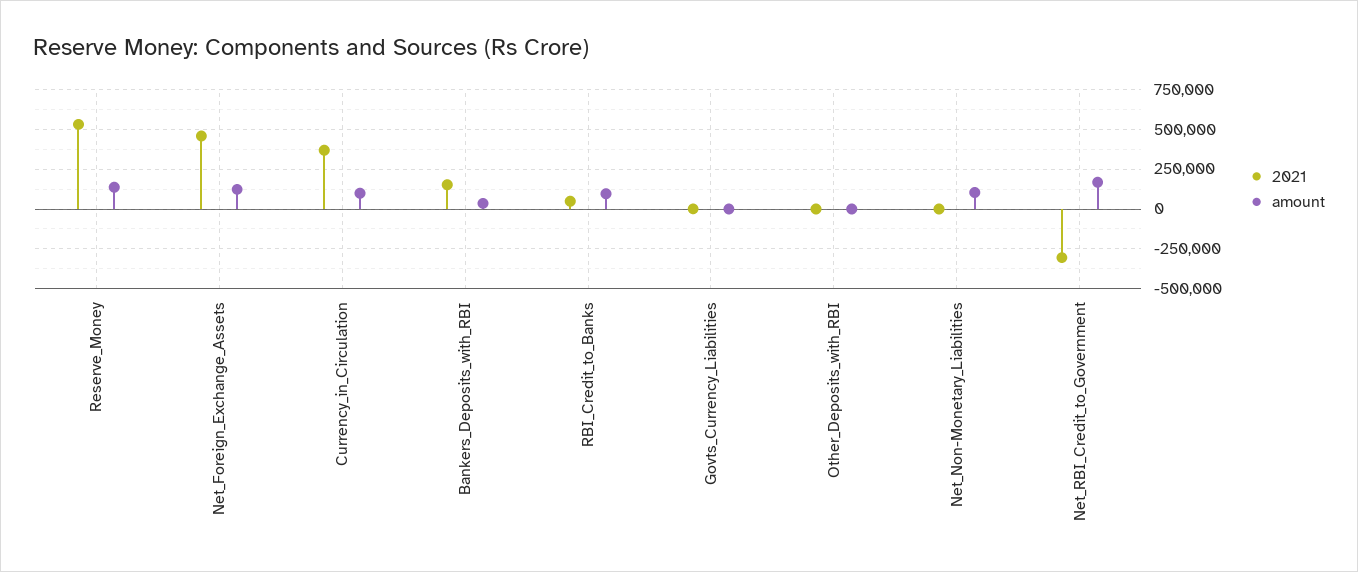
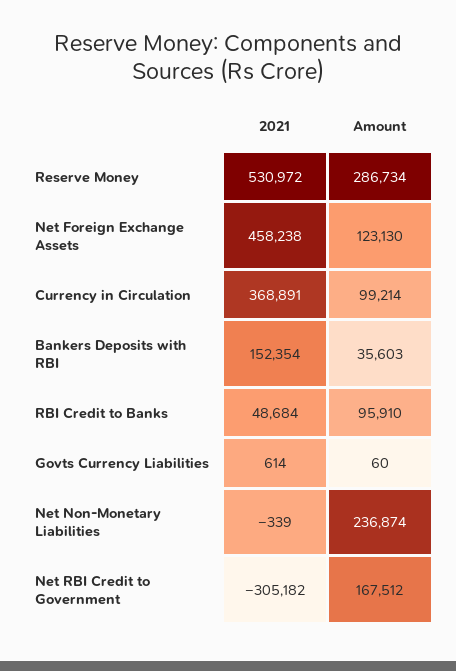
amount, Reserve_Money: 150000 -> 286734
2021, Other_Deposits_with_RBI: 0 -> none
amount, Other_Deposits_with_RBI: 0 -> none
amount, Net_Non-Monetary_Liabilities: 100000 -> 236874

